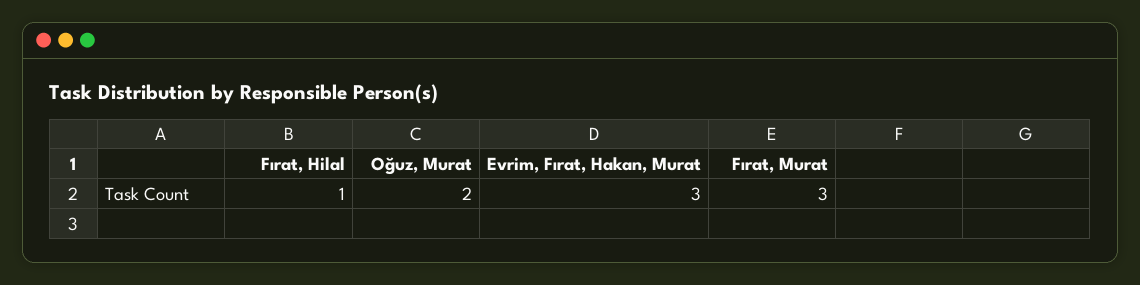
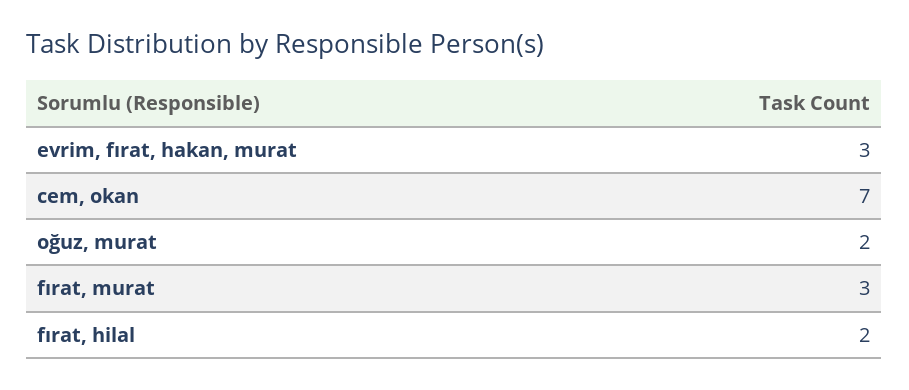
Fırat, Hilal: 1 -> 2
cem, okan: none -> 7

